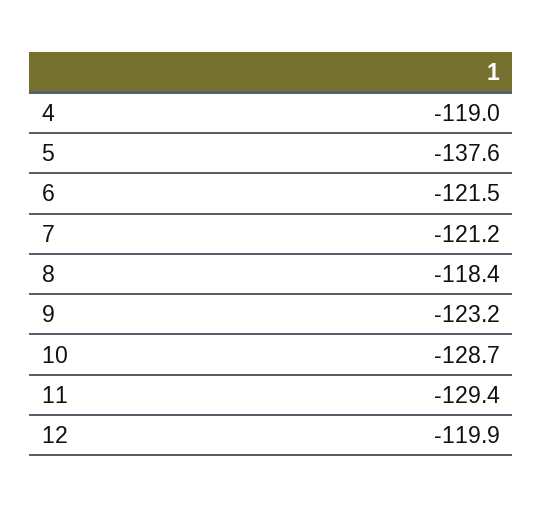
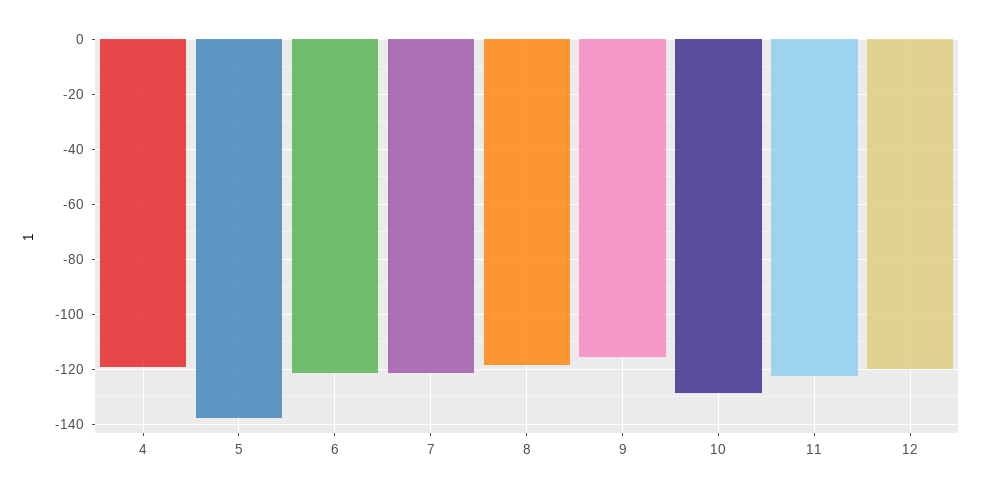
9: -123.2 -> -115
11: -129.4 -> -122.5

